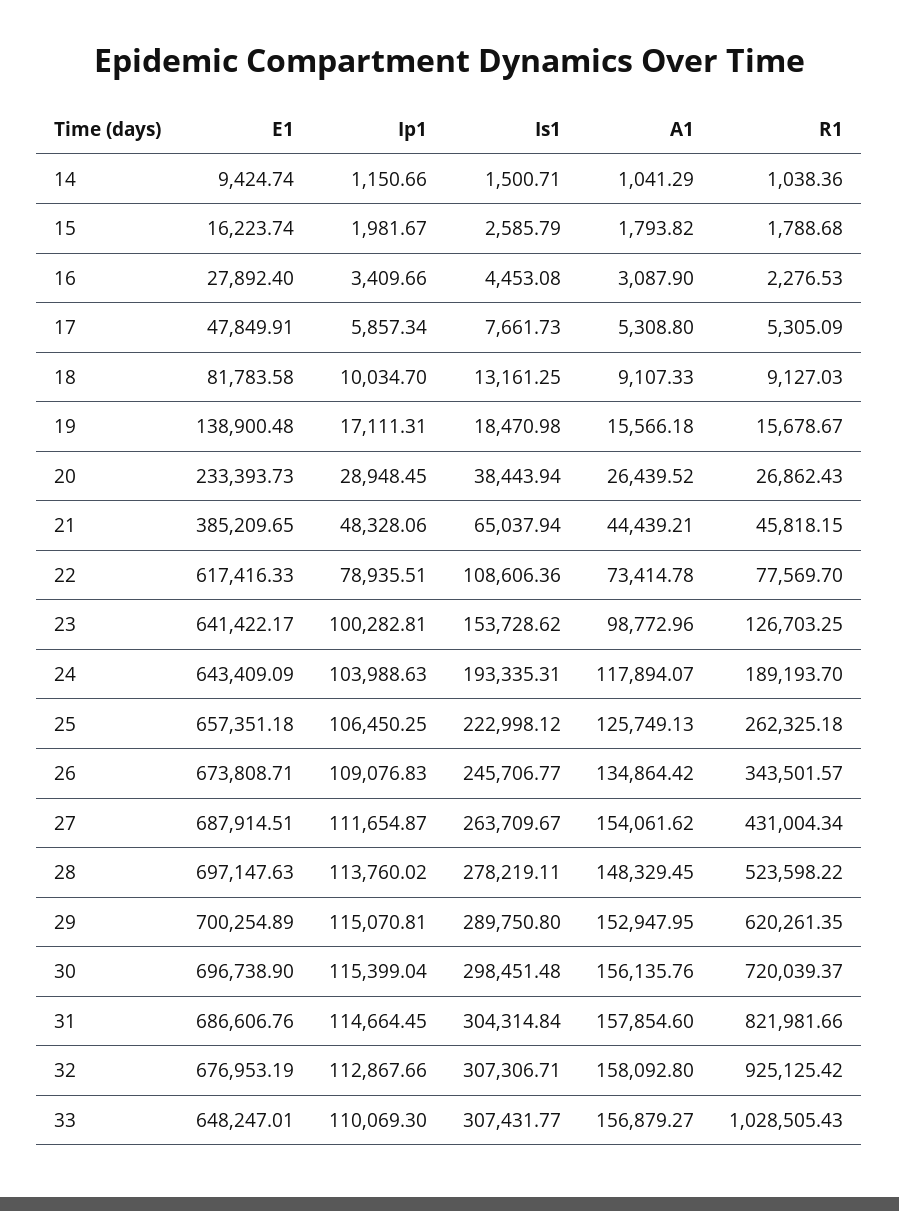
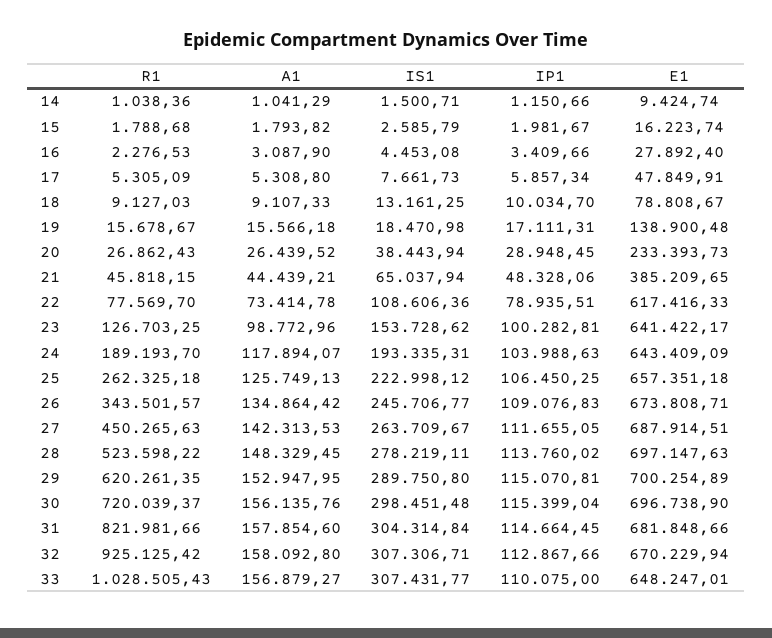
E1, 18: 81783.58 -> 78808.67
Ip1, 27: 111654.87 -> 111655.05
A1, 27: 154061.62 -> 142313.53
R1, 27: 431004.34 -> 450265.63
E1, 31: 686606.76 -> 681848.66
E1, 32: 676953.19 -> 670229.94
Ip1, 33: 110069.3 -> 110075

